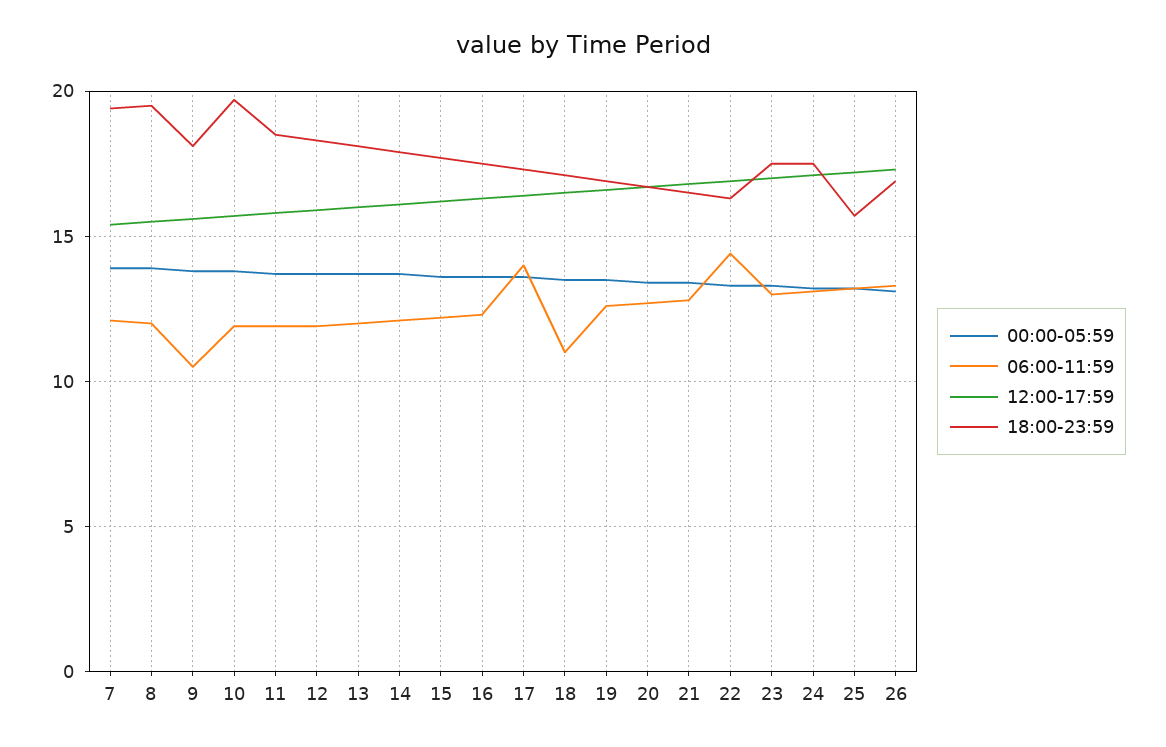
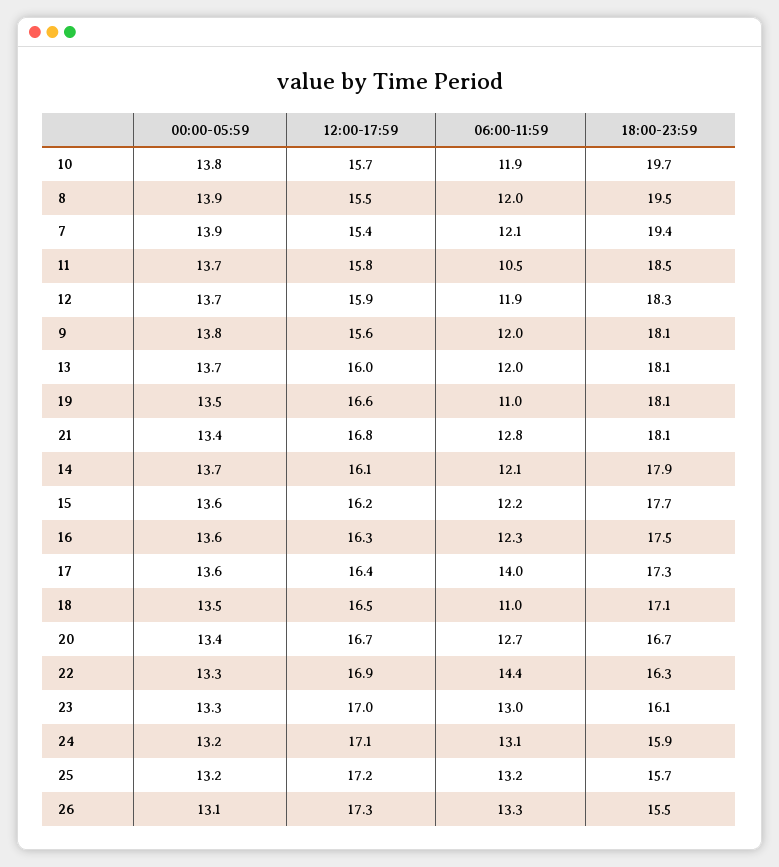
06:00-11:59, 9: 10.5 -> 12
06:00-11:59, 11: 12 -> 10.5
06:00-11:59, 19: 12.5 -> 11
18:00-23:59, 19: 17 -> 18.1
18:00-23:59, 21: 16.5 -> 18.1
18:00-23:59, 23: 17.5 -> 16.1
18:00-23:59, 24: 17.5 -> 15.9
18:00-23:59, 26: 17 -> 15.5

